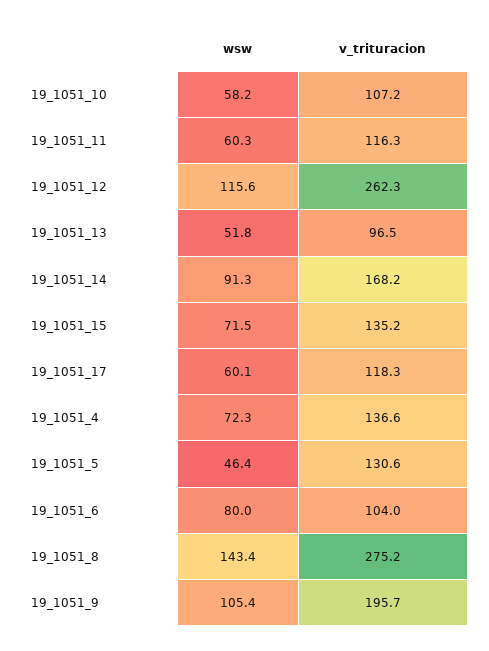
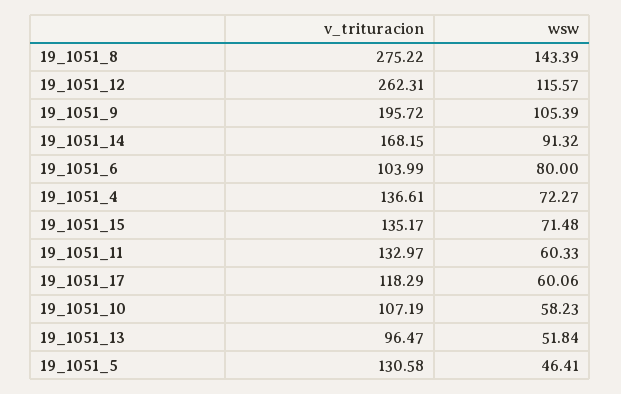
v_trituracion, 19_1051_11: 116.3 -> 132.97

